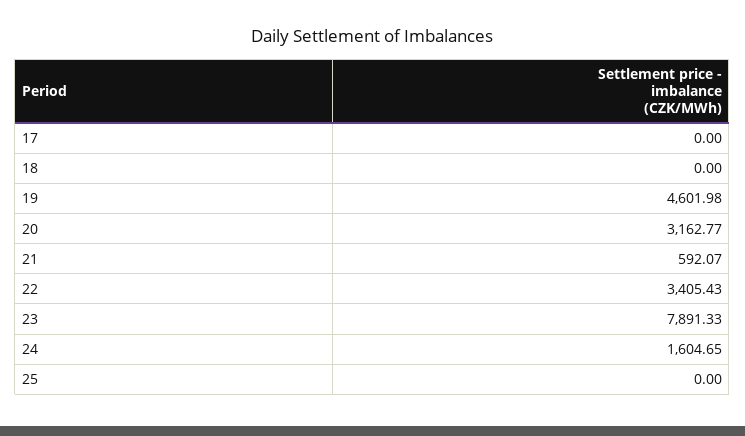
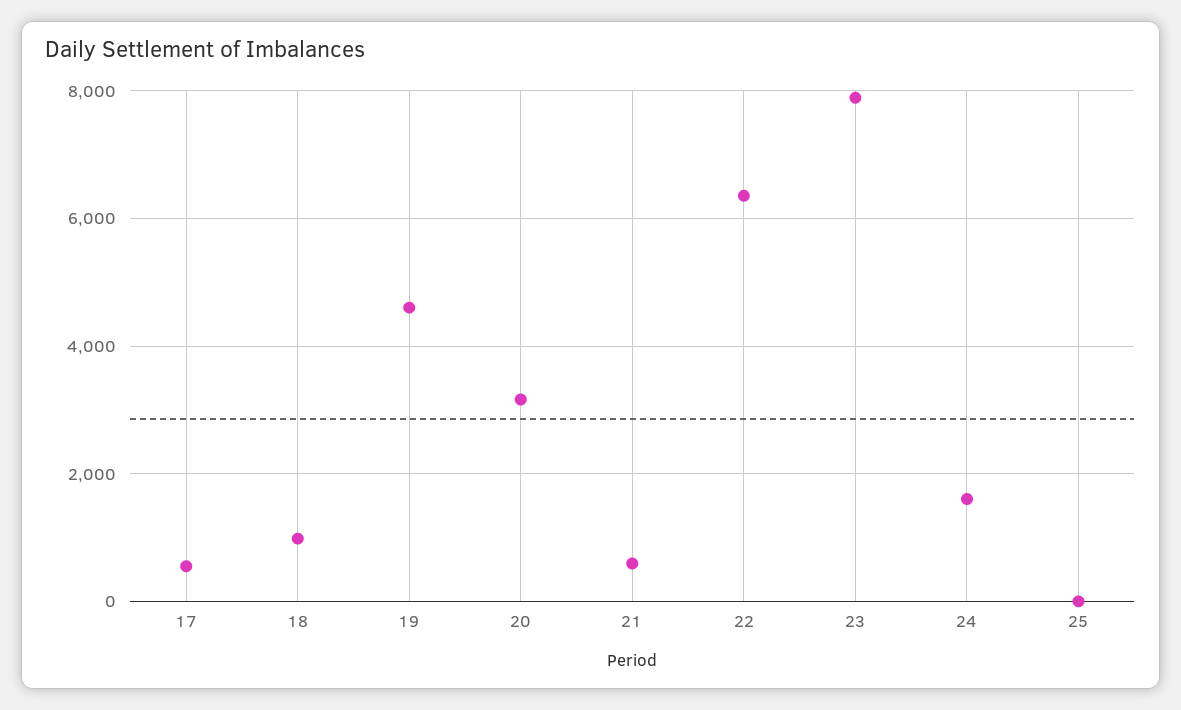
17: 0 -> 600
18: 0 -> 1000
22: 3405.43 -> 6400

